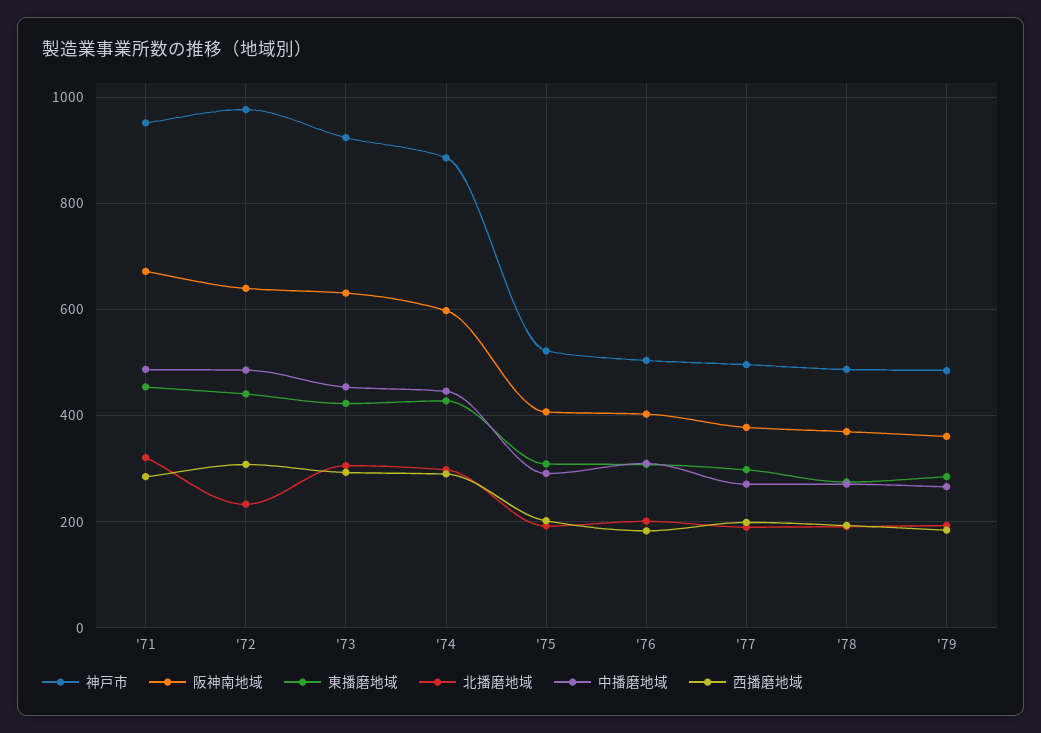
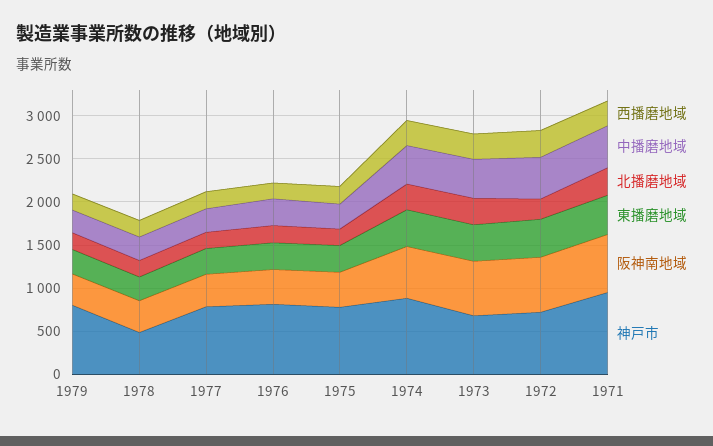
神戸市, '72: 980 -> 700
神戸市, '73: 920 -> 700
神戸市, '75: 520 -> 800
神戸市, '76: 500 -> 800
神戸市, '77: 500 -> 800
神戸市, '79: 480 -> 800

